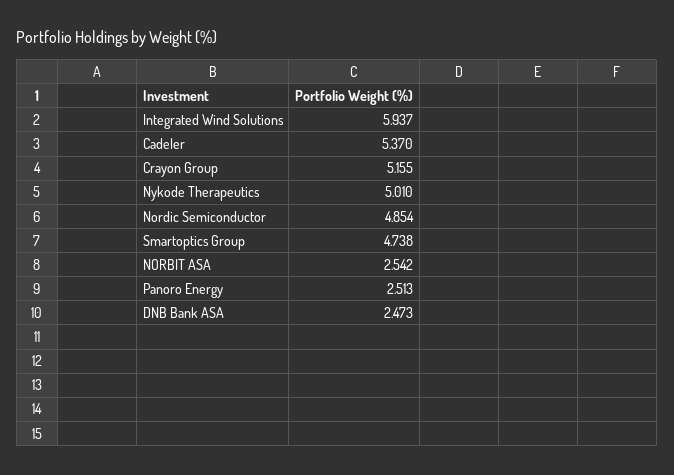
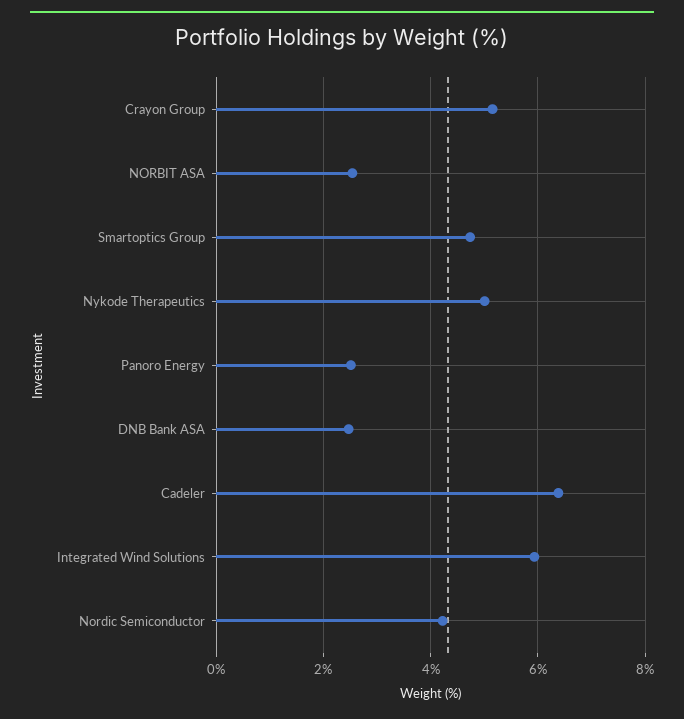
Cadeler: 5.37 -> 6.4
Nordic Semiconductor: 4.854 -> 4.2

